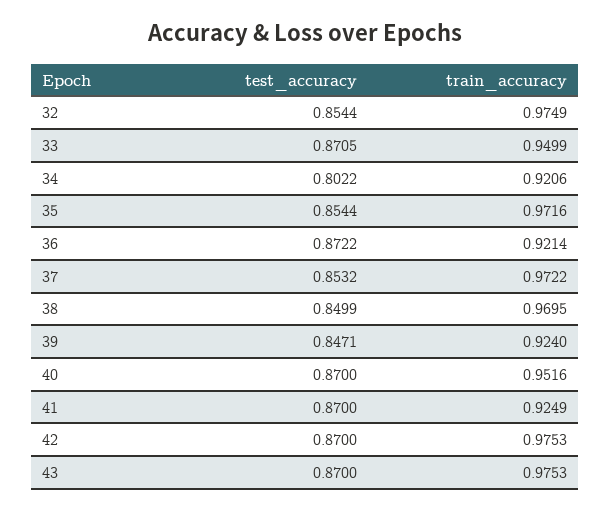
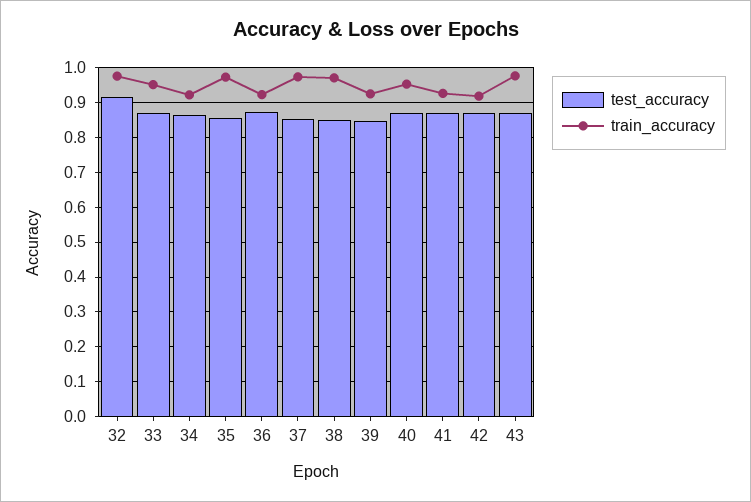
test_accuracy, 32: 0.8544 -> 0.92
test_accuracy, 34: 0.8022 -> 0.86
train_accuracy, 42: 0.9753 -> 0.92

